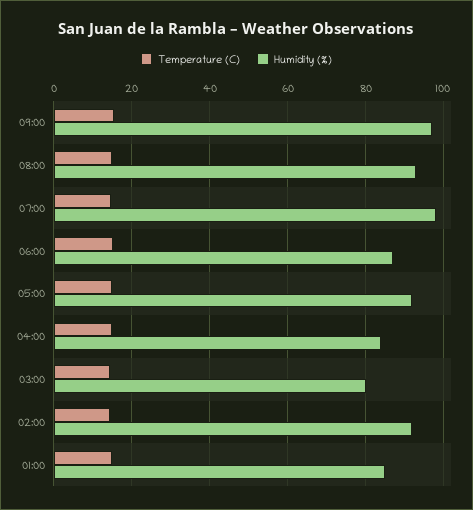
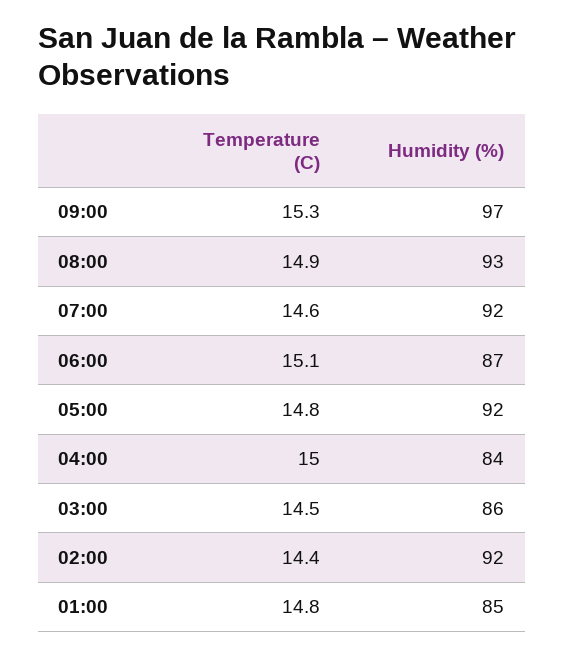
Humidity (%), 07:00: 98 -> 92
Humidity (%), 03:00: 80 -> 86

